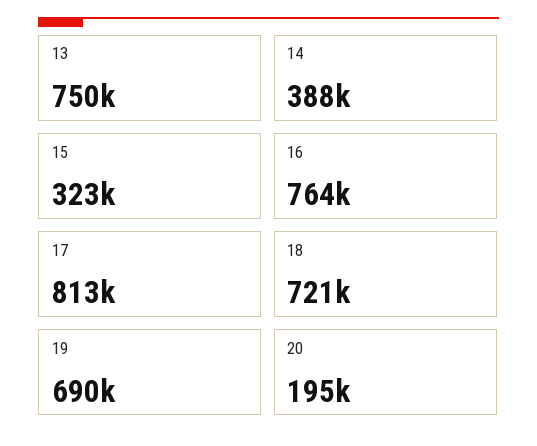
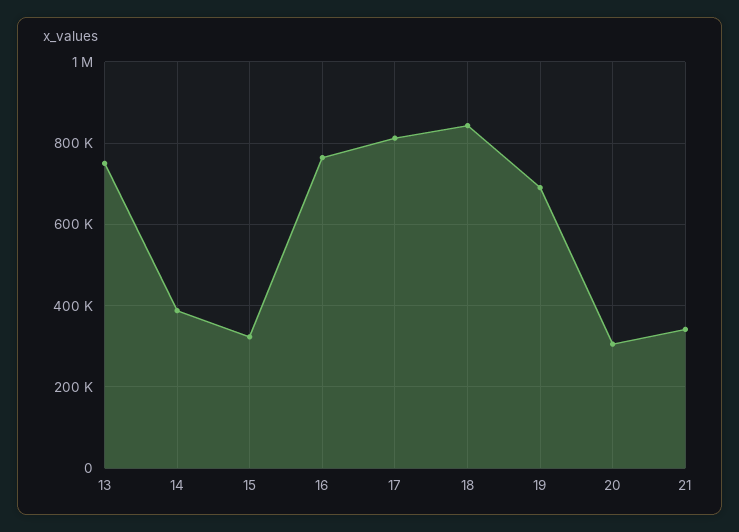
18: 721000 -> 840000
20: 195000 -> 300000
21: none -> 340000

